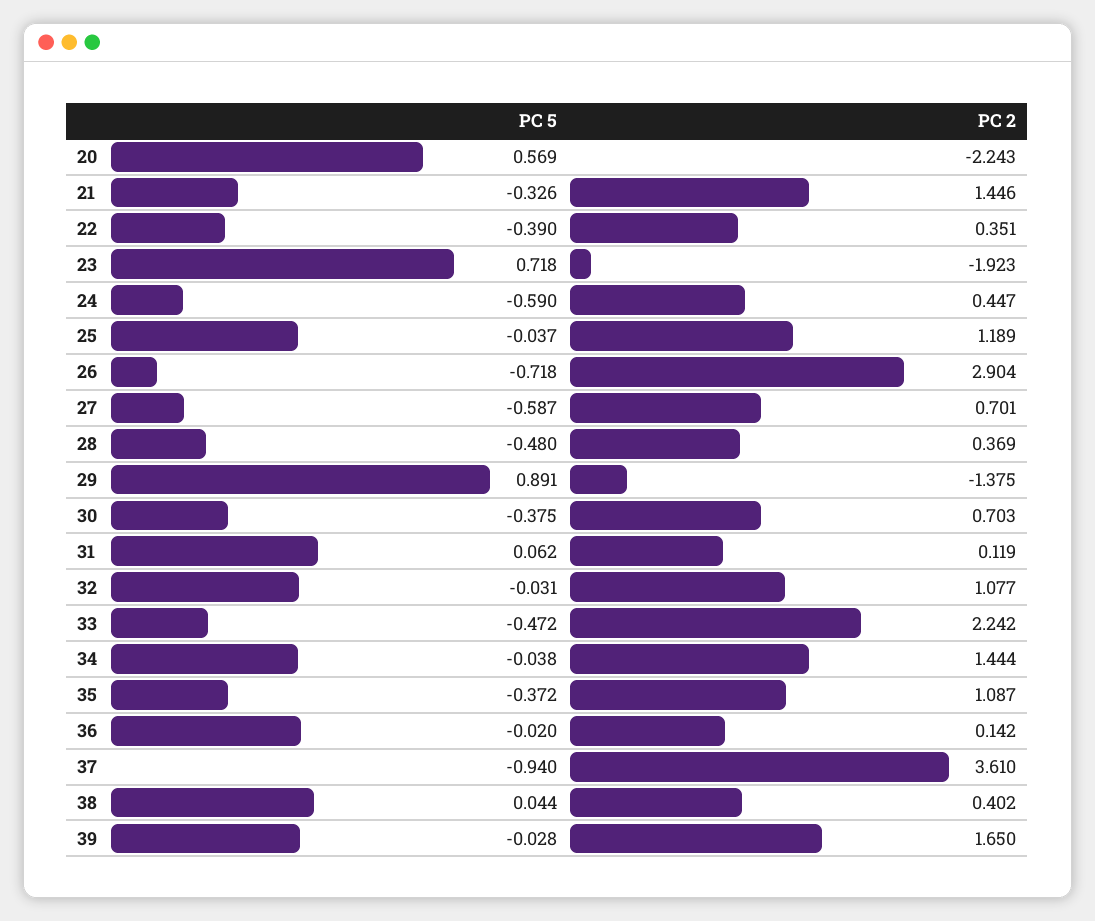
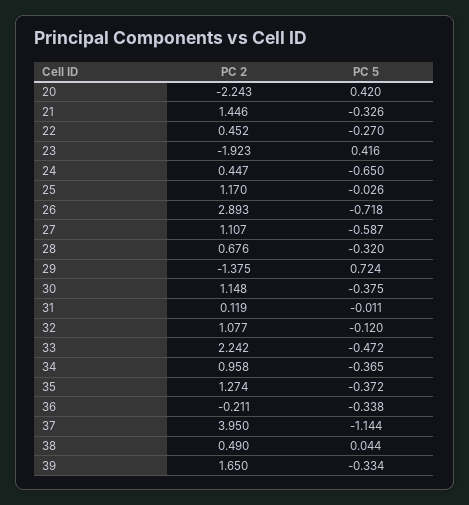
PC 5, 20: 0.569 -> 0.42
PC 5, 22: -0.39 -> -0.27
PC 2, 22: 0.351 -> 0.452
PC 5, 23: 0.718 -> 0.416
PC 5, 24: -0.59 -> -0.65
PC 5, 25: -0.037 -> -0.026
PC 2, 25: 1.189 -> 1.17
PC 2, 26: 2.904 -> 2.893
PC 2, 27: 0.701 -> 1.107
PC 5, 28: -0.48 -> -0.32
PC 2, 28: 0.369 -> 0.676
PC 5, 29: 0.891 -> 0.724
PC 2, 30: 0.703 -> 1.148
PC 5, 31: 0.062 -> -0.011
PC 5, 32: -0.031 -> -0.12
PC 5, 34: -0.038 -> -0.365
PC 2, 34: 1.444 -> 0.958
PC 2, 35: 1.087 -> 1.274
PC 5, 36: -0.02 -> -0.338
PC 2, 36: 0.142 -> -0.211
PC 5, 37: -0.94 -> -1.144
PC 2, 37: 3.61 -> 3.95
PC 2, 38: 0.402 -> 0.49
PC 5, 39: -0.028 -> -0.334

